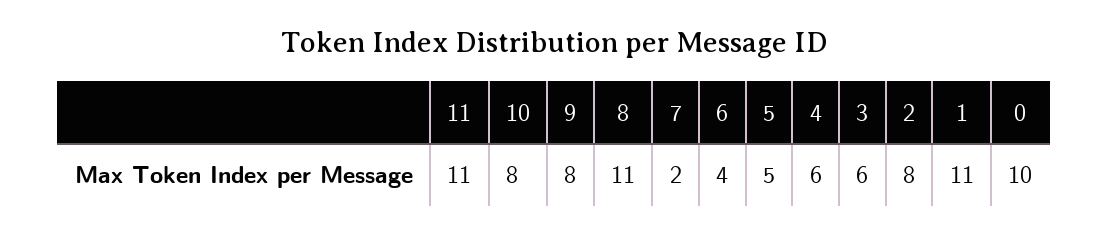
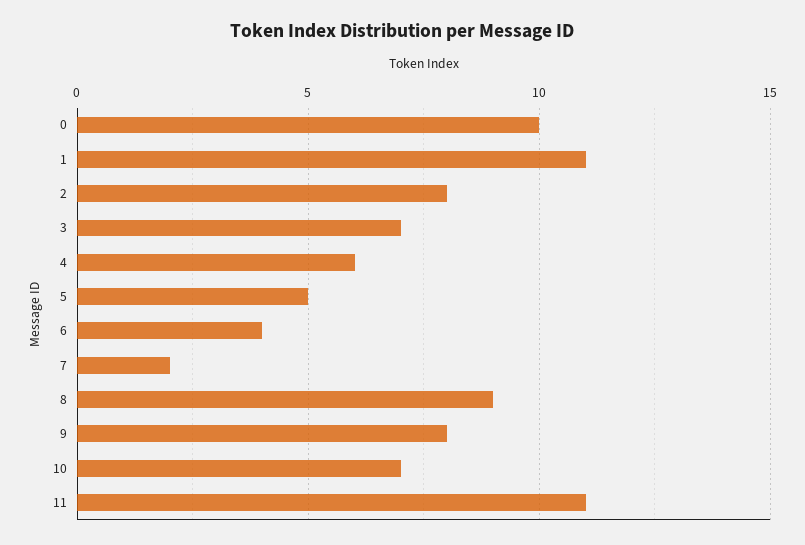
10: 8 -> 7
8: 11 -> 9
3: 6 -> 7

